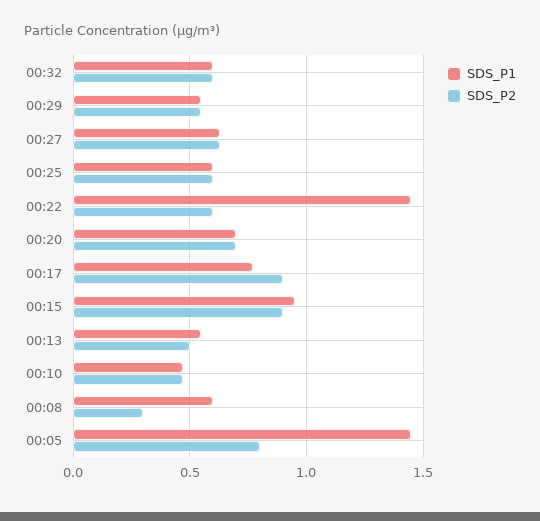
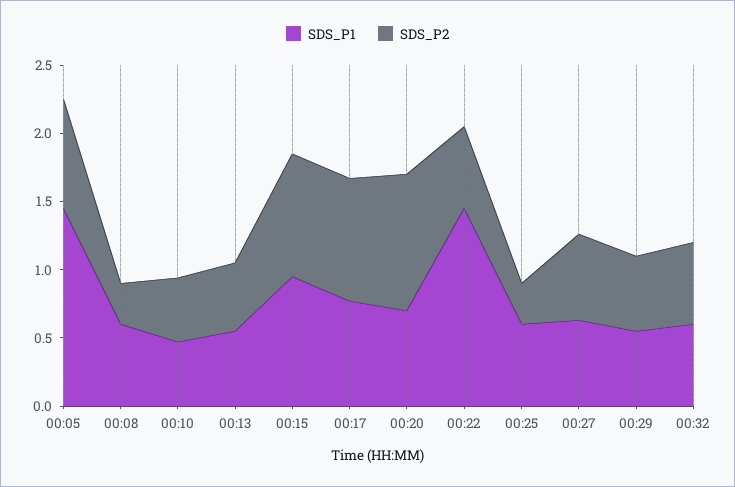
SDS_P2, 00:25: 0.6 -> 0.3
SDS_P2, 00:20: 0.7 -> 1

